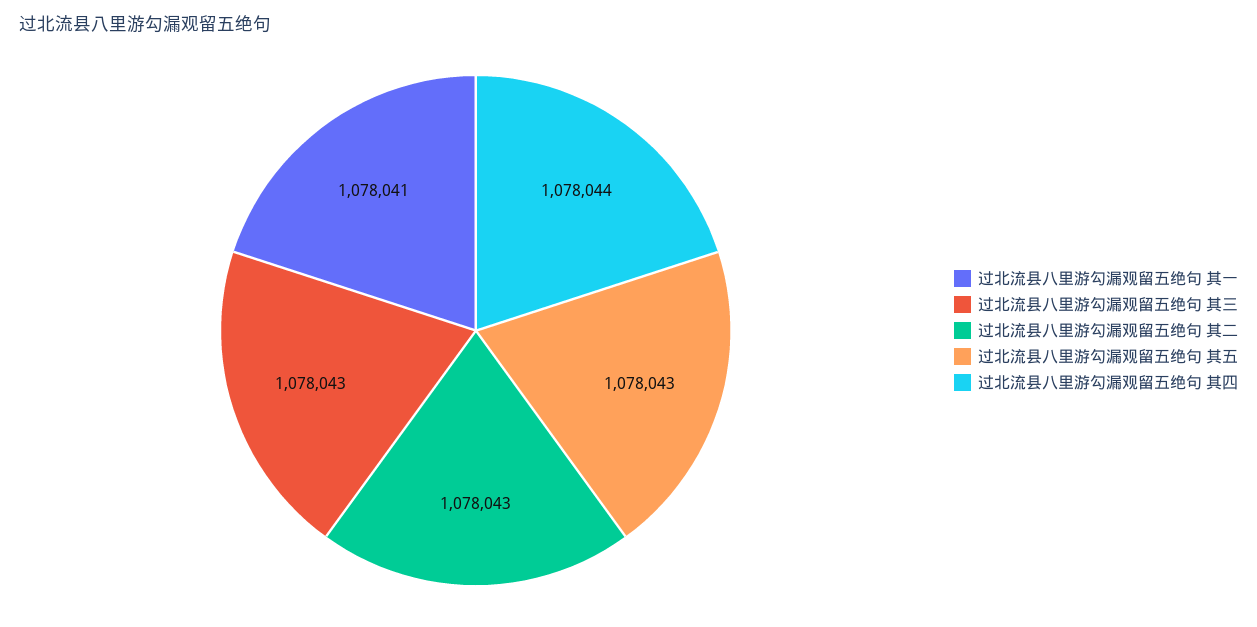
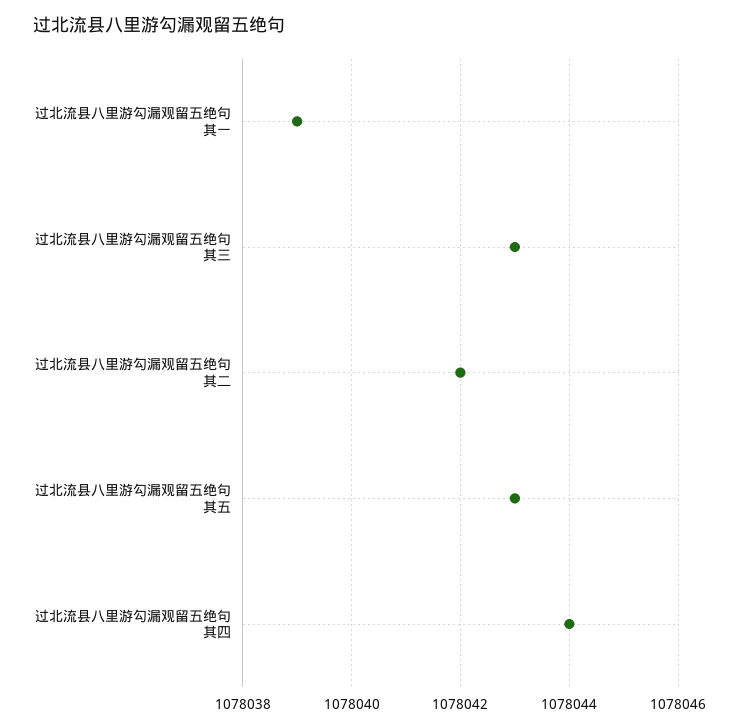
过北流县八里游勾漏观留五绝句 其一: 1078041 -> 1078039
过北流县八里游勾漏观留五绝句 其二: 1078043 -> 1078042

